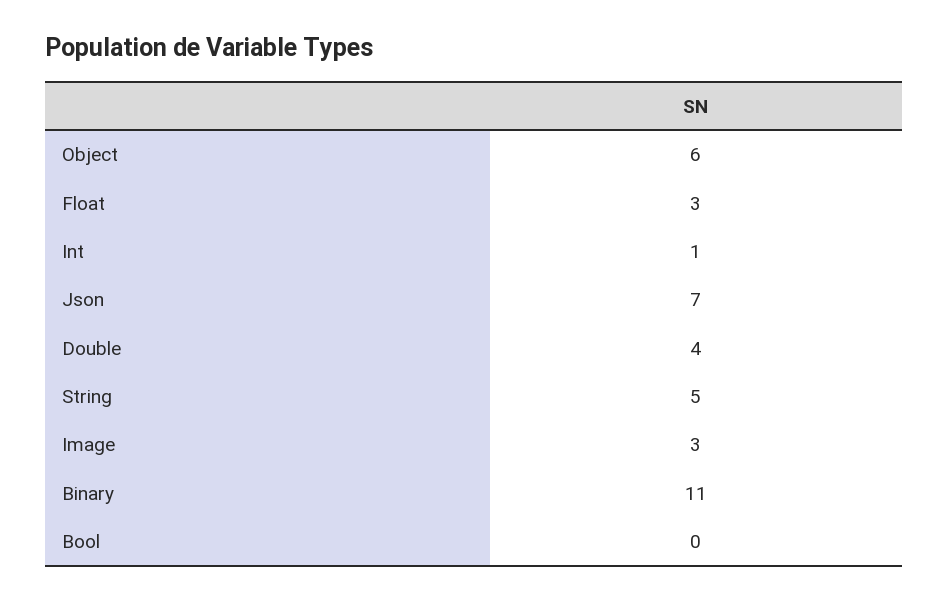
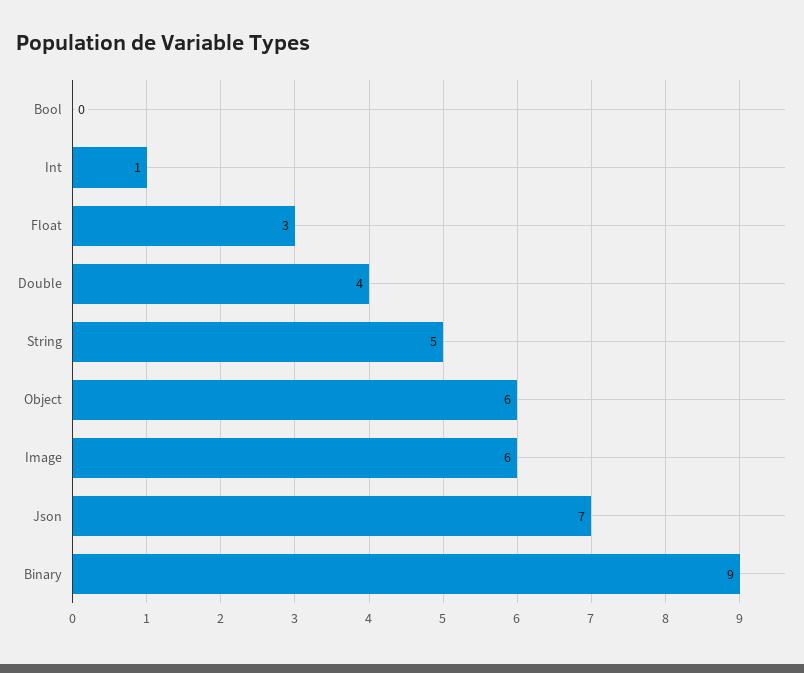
Image: 3 -> 6
Binary: 11 -> 9

